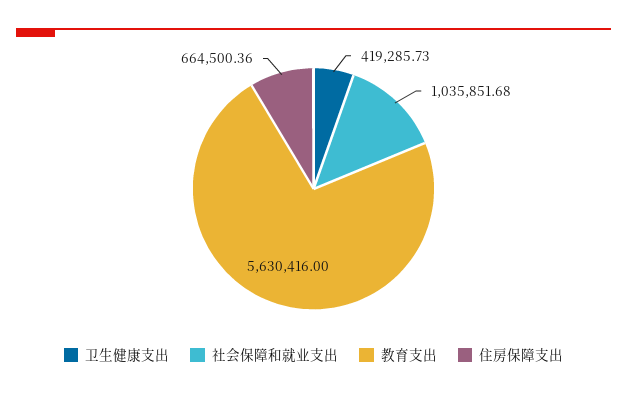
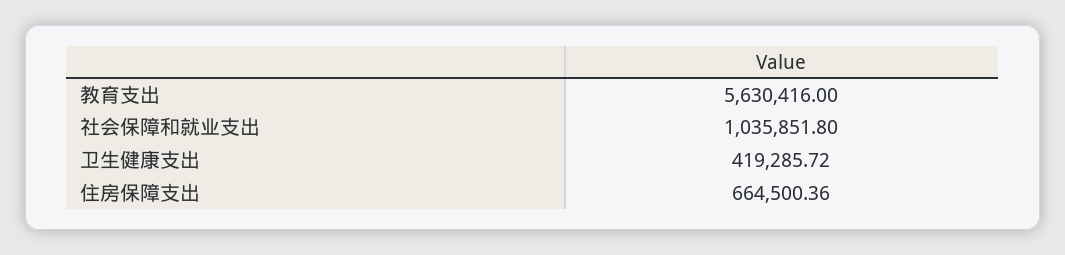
卫生健康支出: 419285.73 -> 419285.72
社会保障和就业支出: 1035851.68 -> 1035851.8

